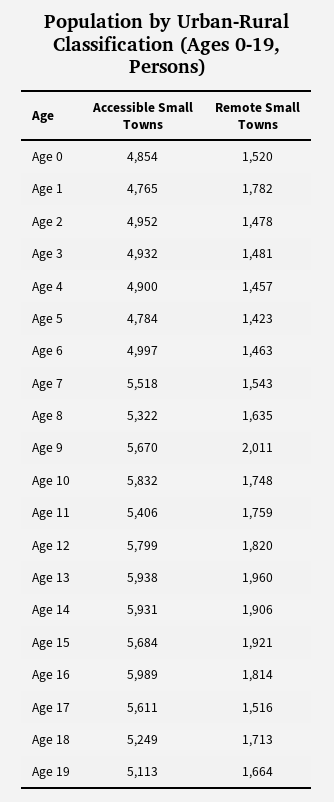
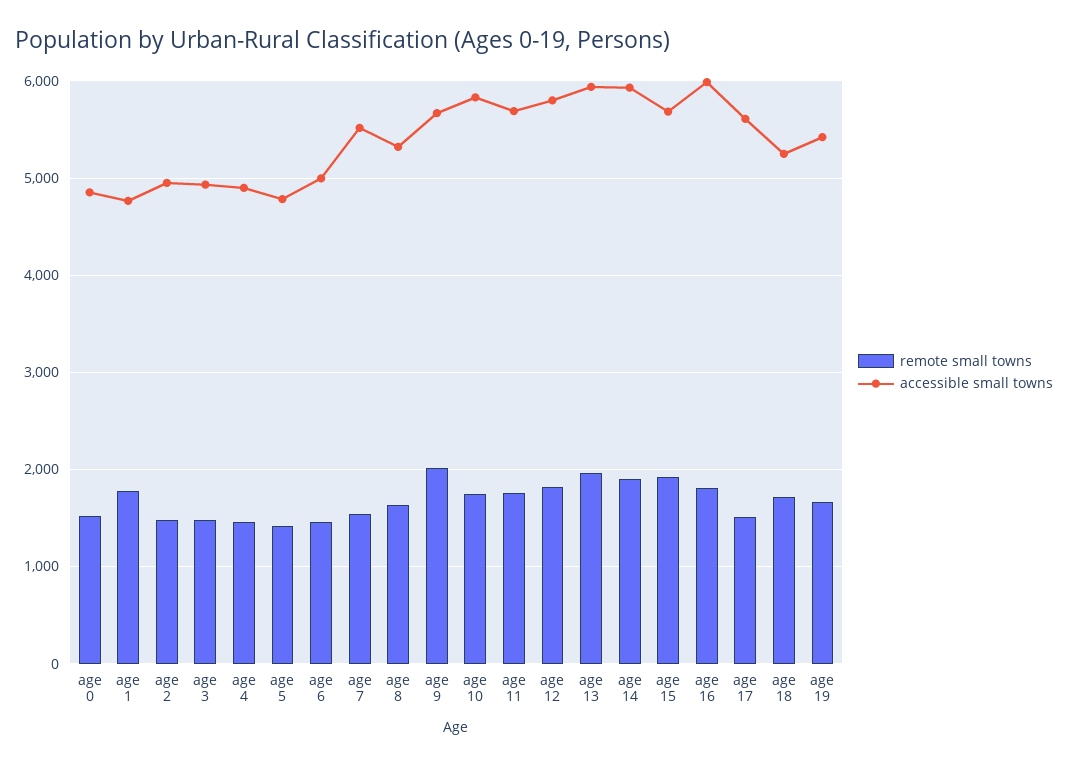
Accessible Small Towns, Age 11: 5406 -> 5700
Accessible Small Towns, Age 19: 5113 -> 5400

